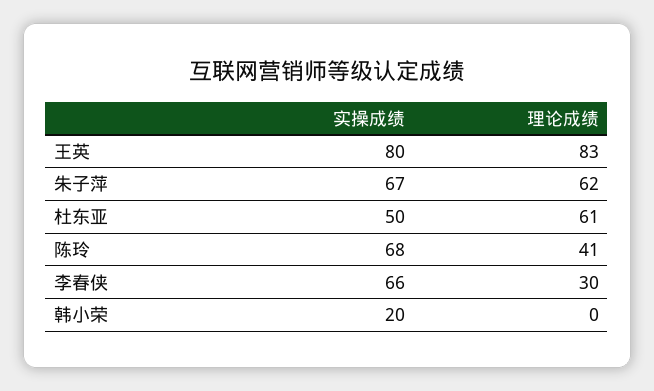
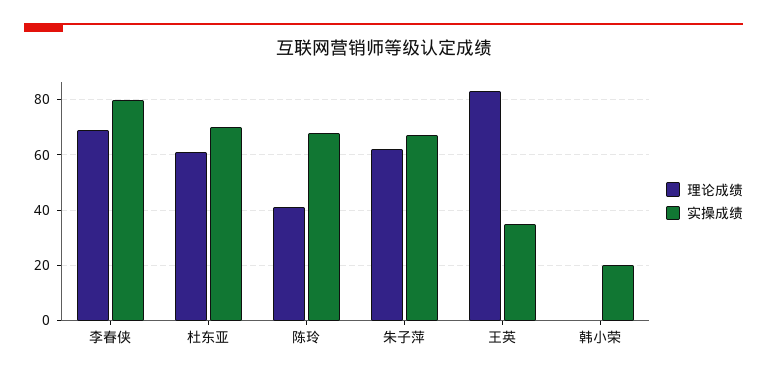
实操成绩, 王英: 80 -> 35
实操成绩, 杜东亚: 50 -> 70
实操成绩, 李春侠: 66 -> 80
理论成绩, 李春侠: 30 -> 70

